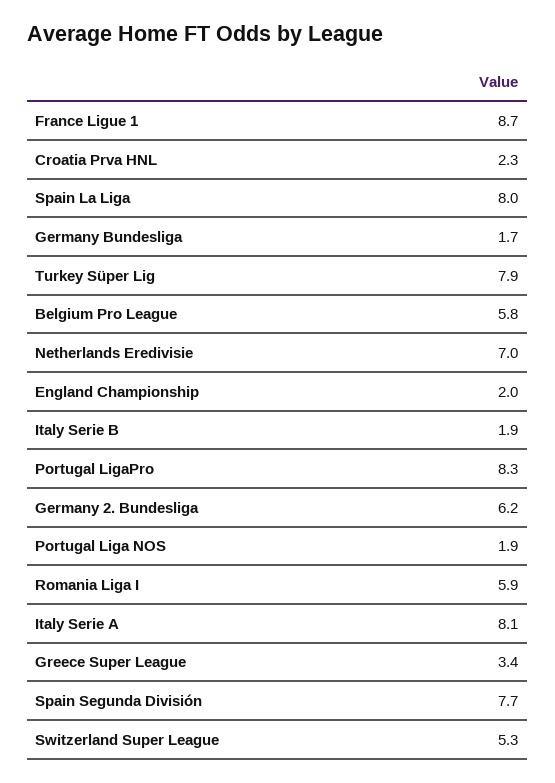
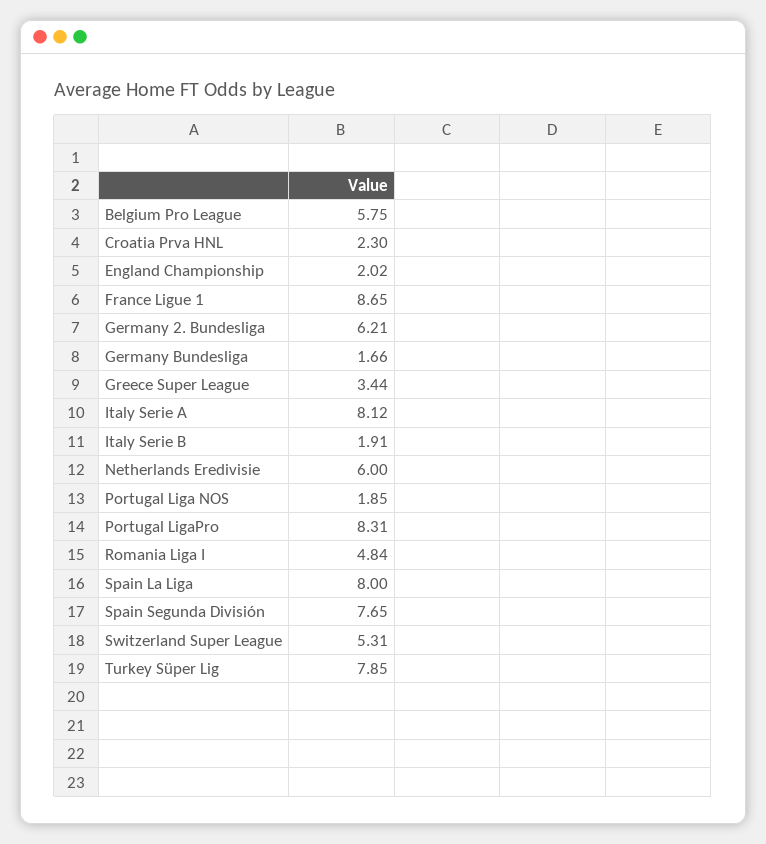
Netherlands Eredivisie: 7 -> 6
Romania Liga I: 5.9 -> 4.84

